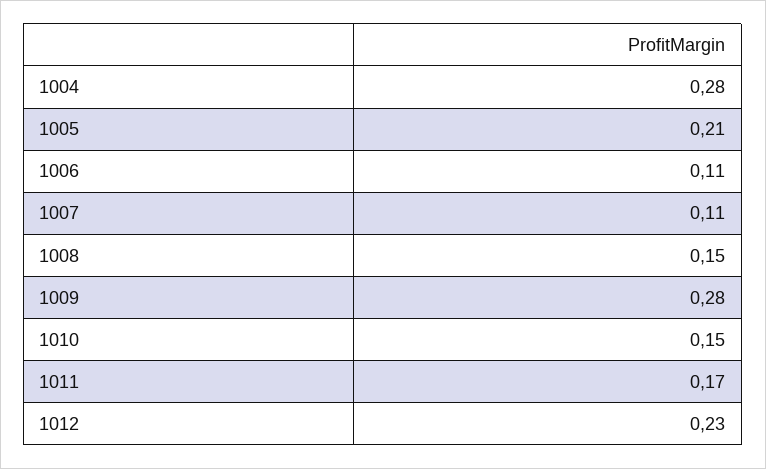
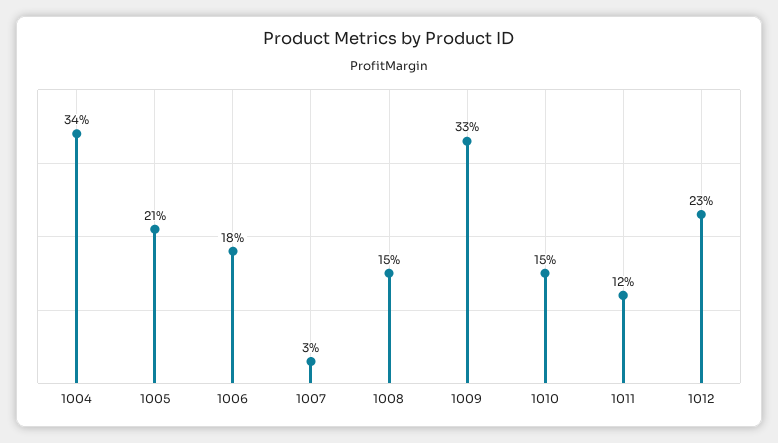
1004: 0.28 -> 0.34
1006: 0.11 -> 0.18
1007: 0.11 -> 0.03
1009: 0.28 -> 0.33
1011: 0.17 -> 0.12

